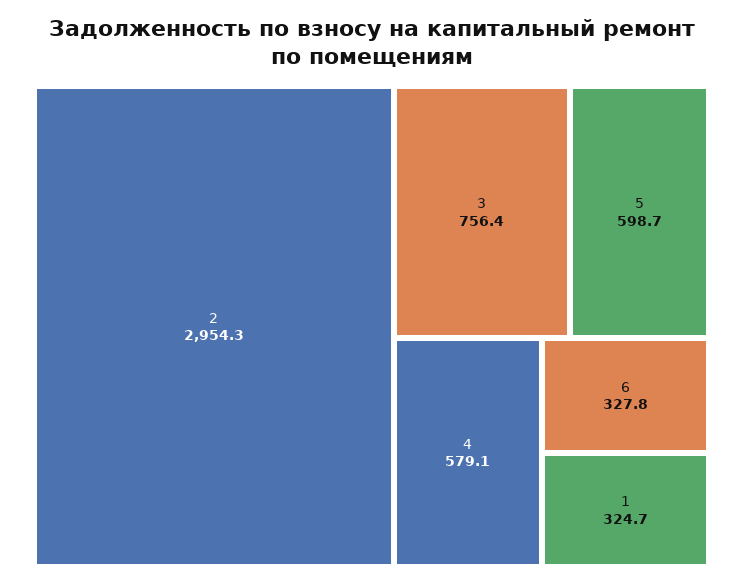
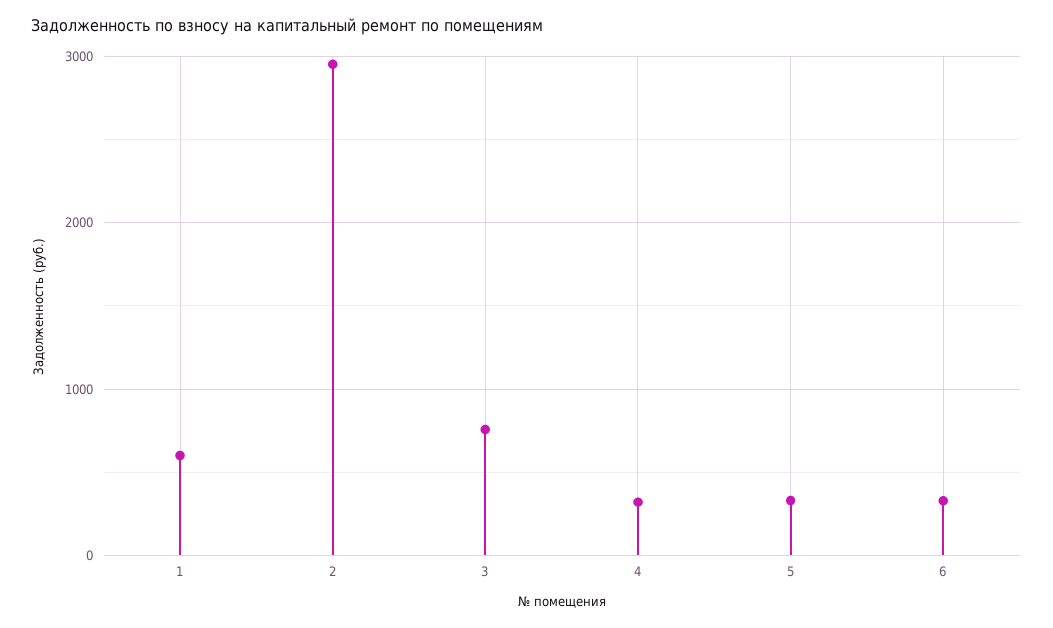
5: 598.7 -> 300
4: 579.1 -> 300
1: 324.7 -> 600

